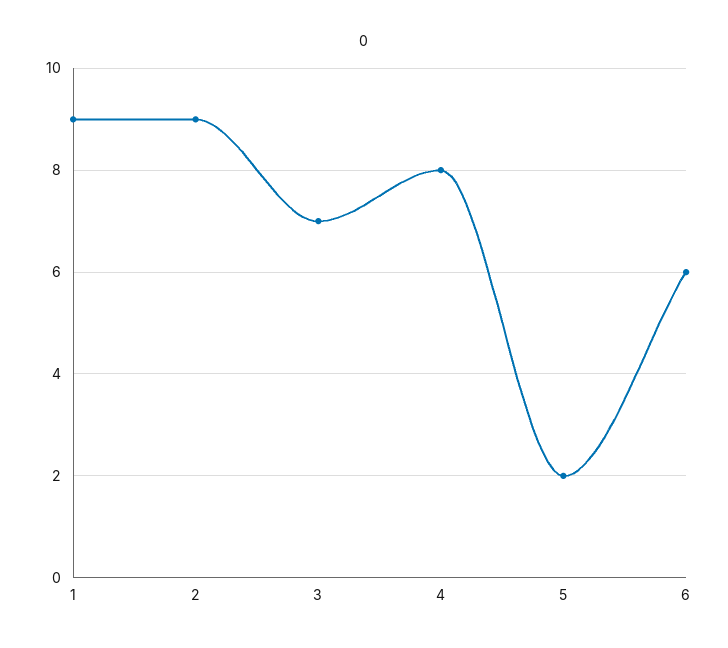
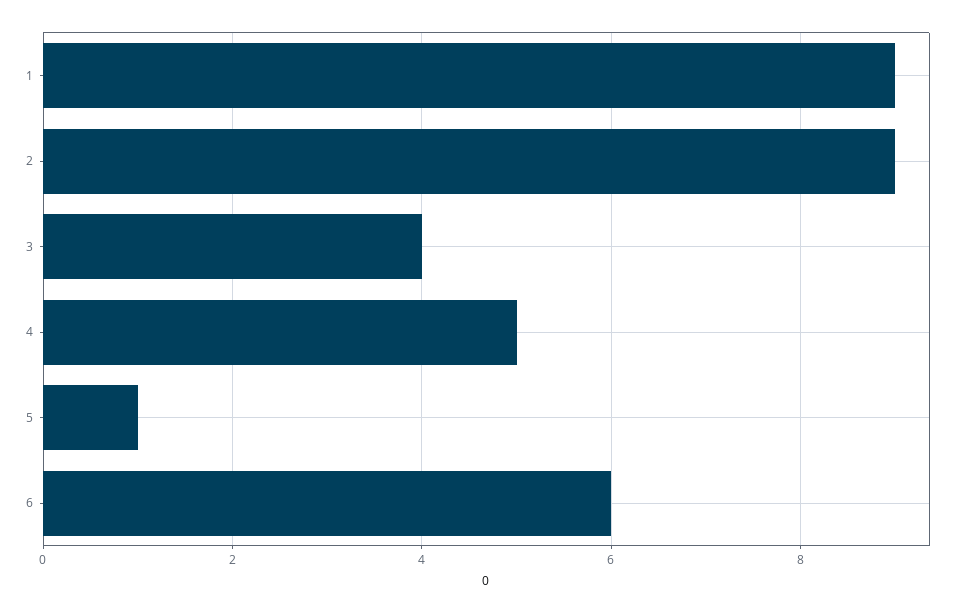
3: 7 -> 4
4: 8 -> 5
5: 2 -> 1

